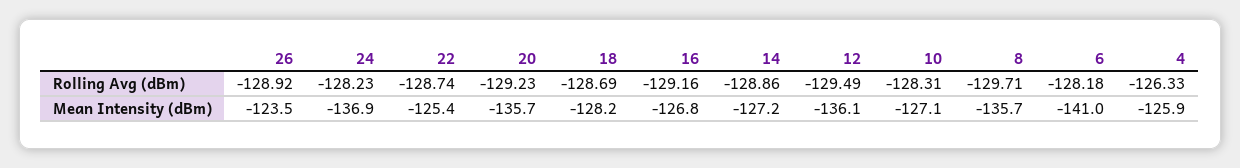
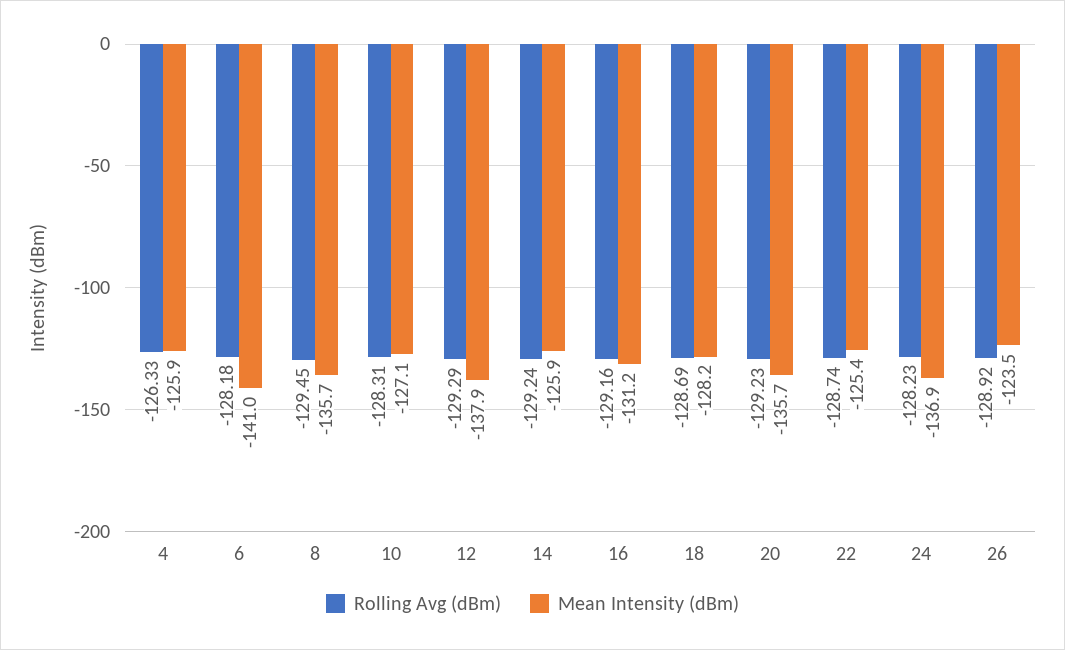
Rolling Avg (dBm), 14: -128.86 -> -129.24
Rolling Avg (dBm), 12: -129.49 -> -129.29
Rolling Avg (dBm), 8: -129.71 -> -129.45
Mean Intensity (dBm), 16: -126.8 -> -131.2
Mean Intensity (dBm), 14: -127.2 -> -125.9
Mean Intensity (dBm), 12: -136.1 -> -137.9

